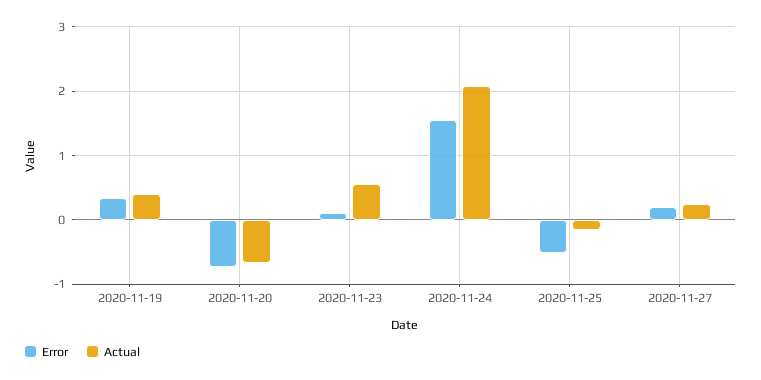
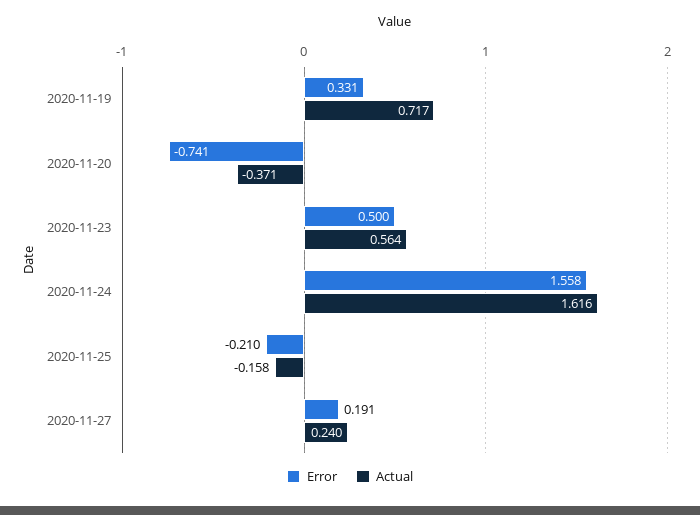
Actual, 2020-11-19: 0.4 -> 0.717
Actual, 2020-11-20: -0.7 -> -0.371
Error, 2020-11-23: 0.1 -> 0.5
Actual, 2020-11-24: 2.1 -> 1.616
Error, 2020-11-25: -0.5 -> -0.21

